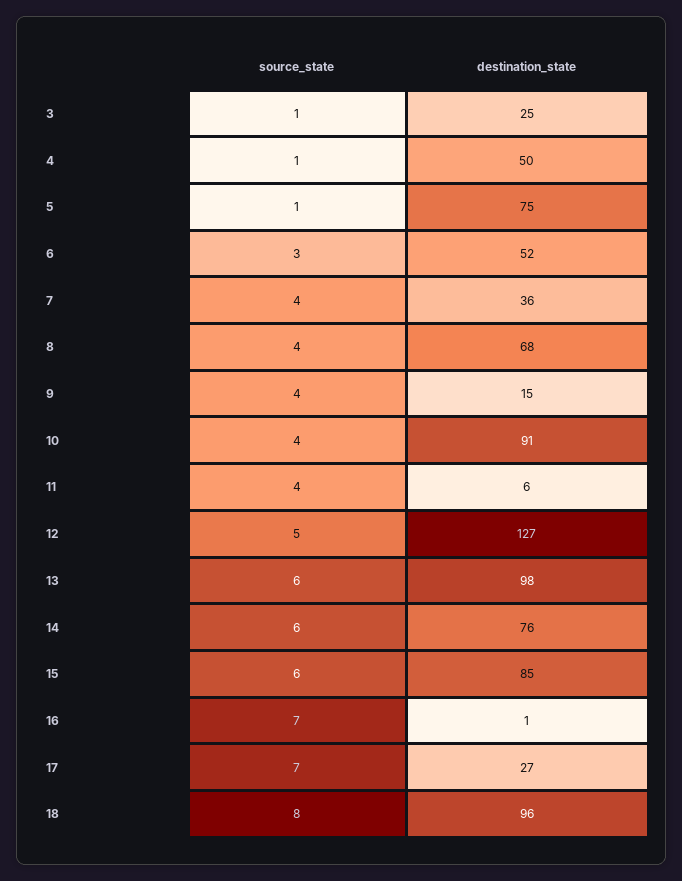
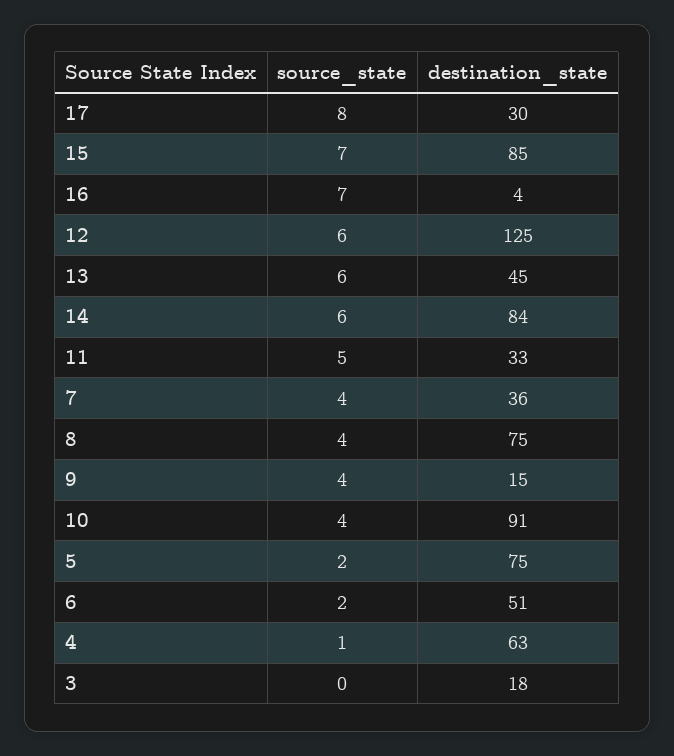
source_state, 3: 1 -> 0
destination_state, 3: 25 -> 18
destination_state, 4: 50 -> 63
source_state, 5: 1 -> 2
source_state, 6: 3 -> 2
destination_state, 6: 52 -> 51
destination_state, 8: 68 -> 75
source_state, 11: 4 -> 5
destination_state, 11: 6 -> 33
source_state, 12: 5 -> 6
destination_state, 12: 127 -> 125
destination_state, 13: 98 -> 45
destination_state, 14: 76 -> 84
source_state, 15: 6 -> 7
destination_state, 16: 1 -> 4
source_state, 17: 7 -> 8
destination_state, 17: 27 -> 30
source_state, 18: 8 -> none
destination_state, 18: 96 -> none

